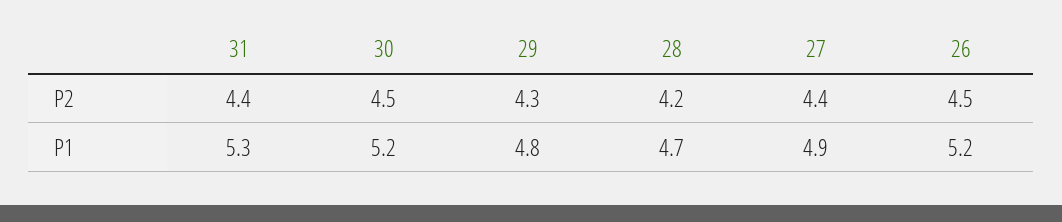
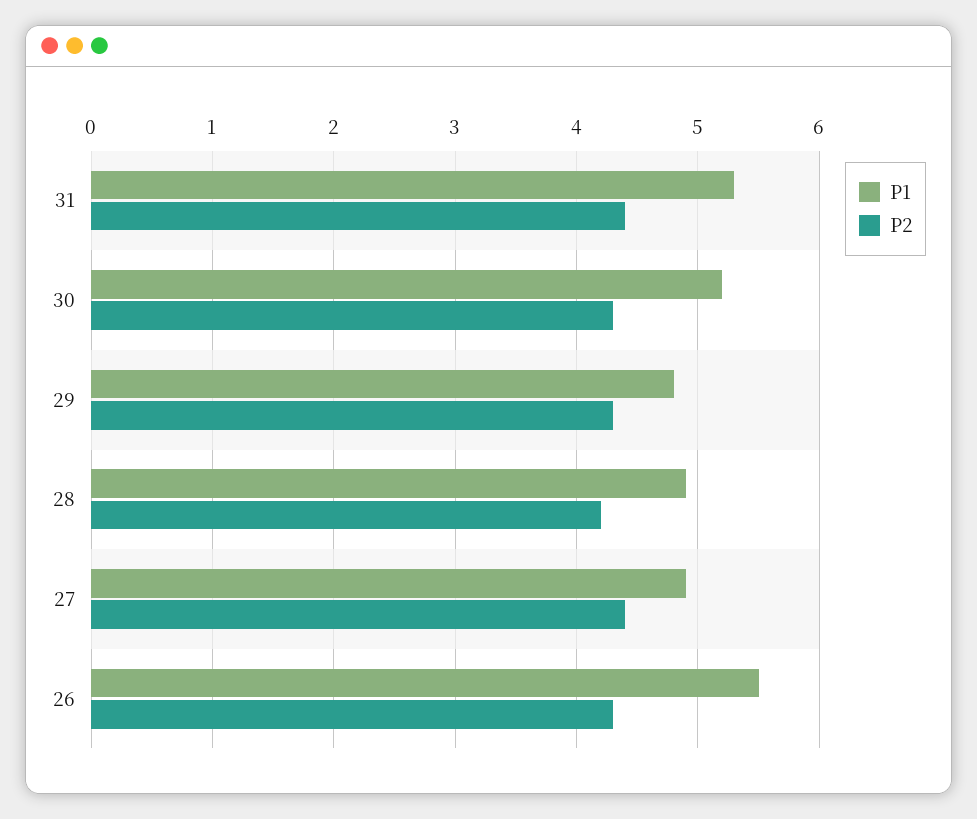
P2, 30: 4.5 -> 4.3
P2, 26: 4.5 -> 4.3
P1, 28: 4.7 -> 4.9
P1, 26: 5.2 -> 5.5

